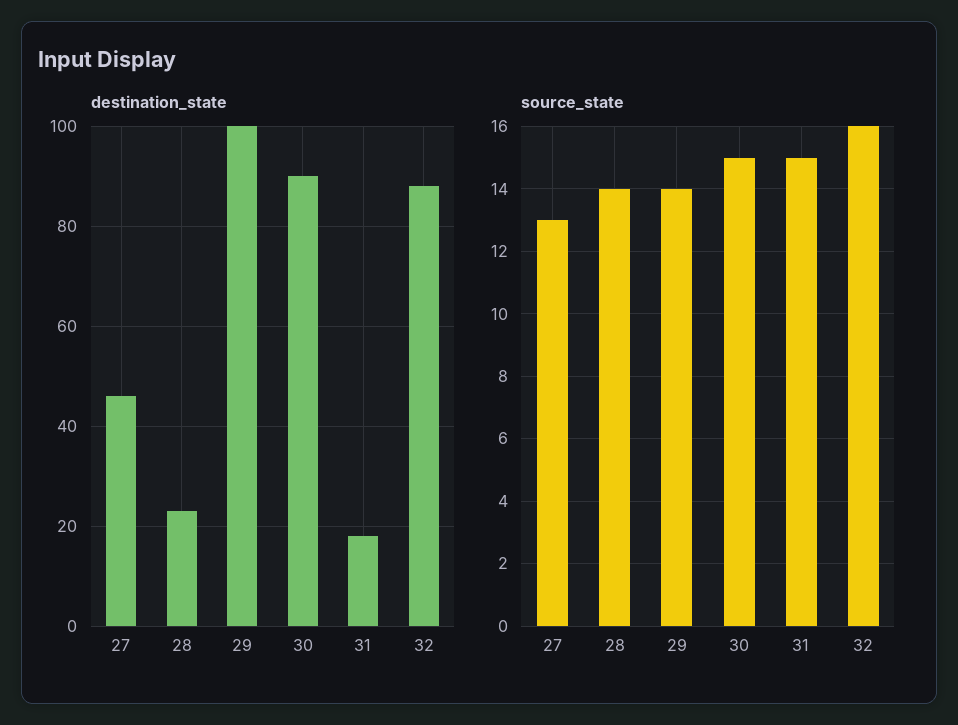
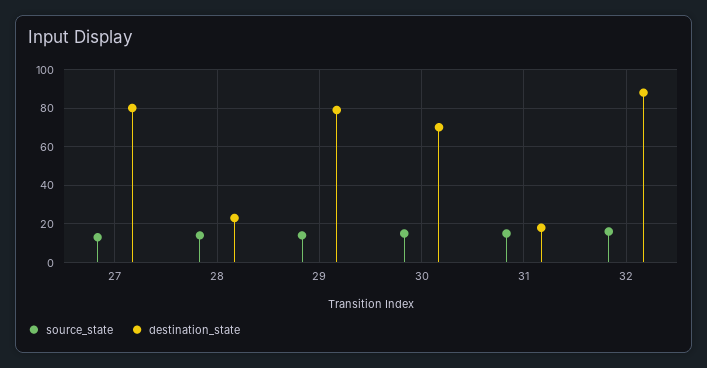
destination_state, 27: 45 -> 80
destination_state, 29: 100 -> 80
destination_state, 30: 90 -> 70

